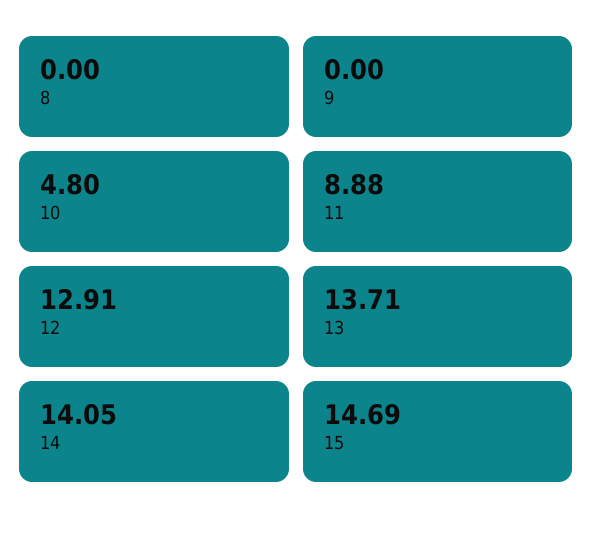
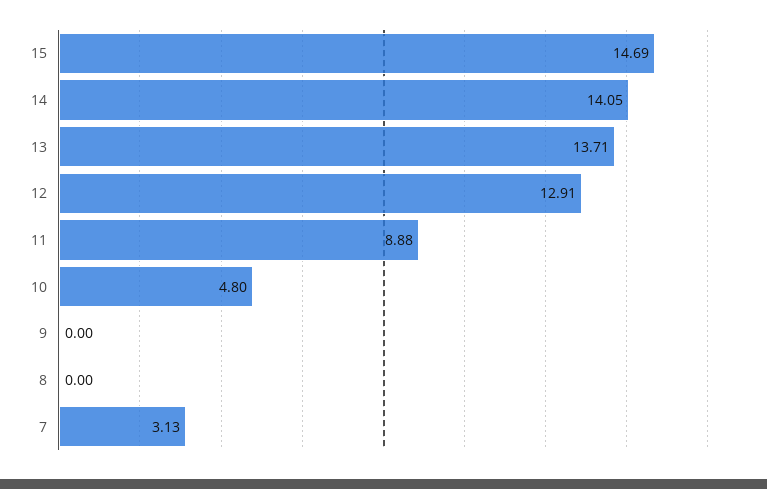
7: none -> 3.13

